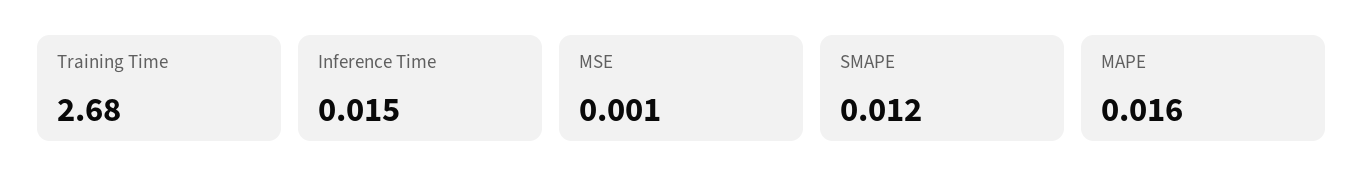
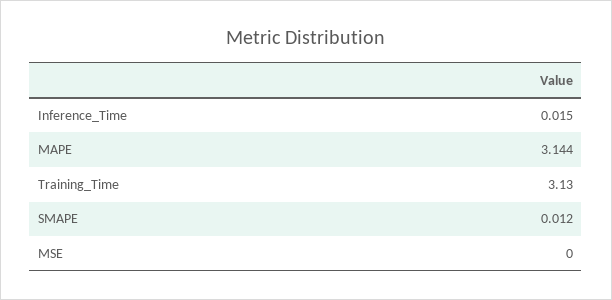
Training Time: 2.68 -> 3.13
MSE: 0.001 -> 0
MAPE: 0.016 -> 3.144

